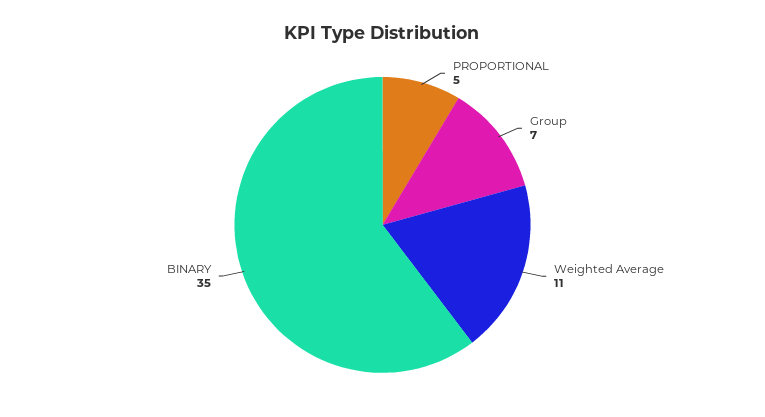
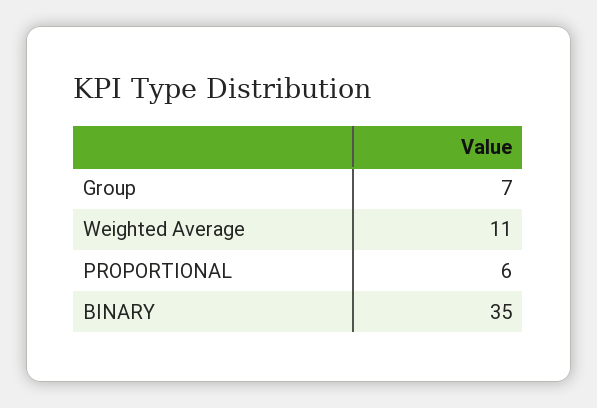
PROPORTIONAL: 5 -> 6

